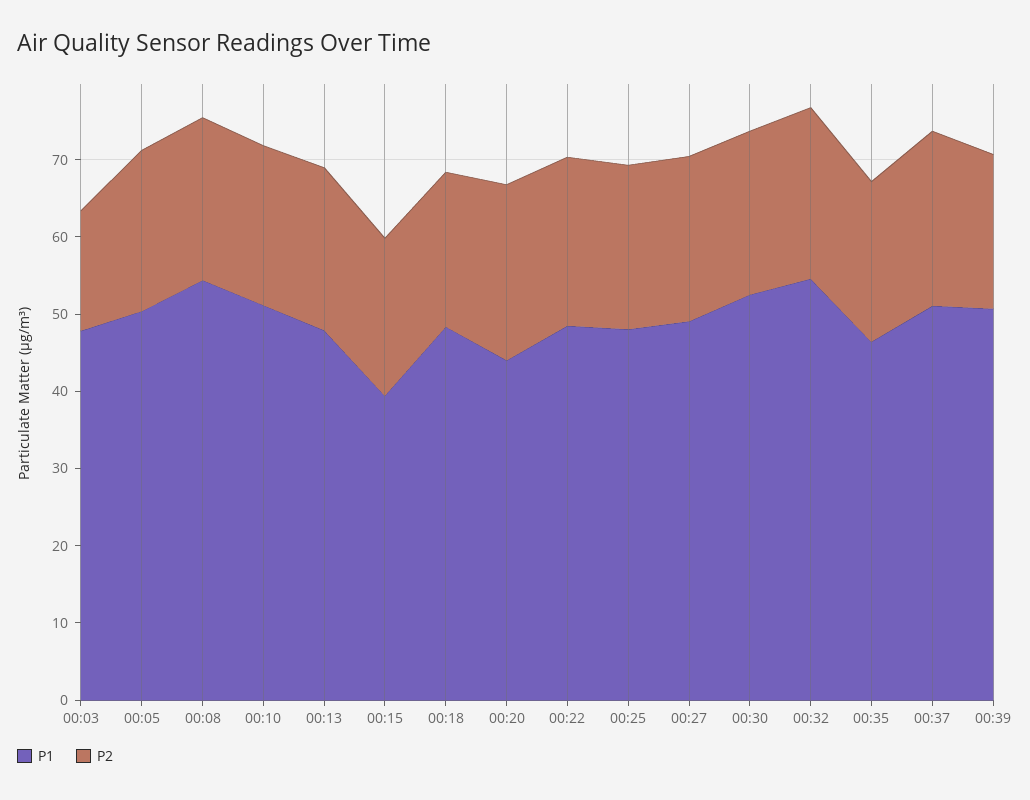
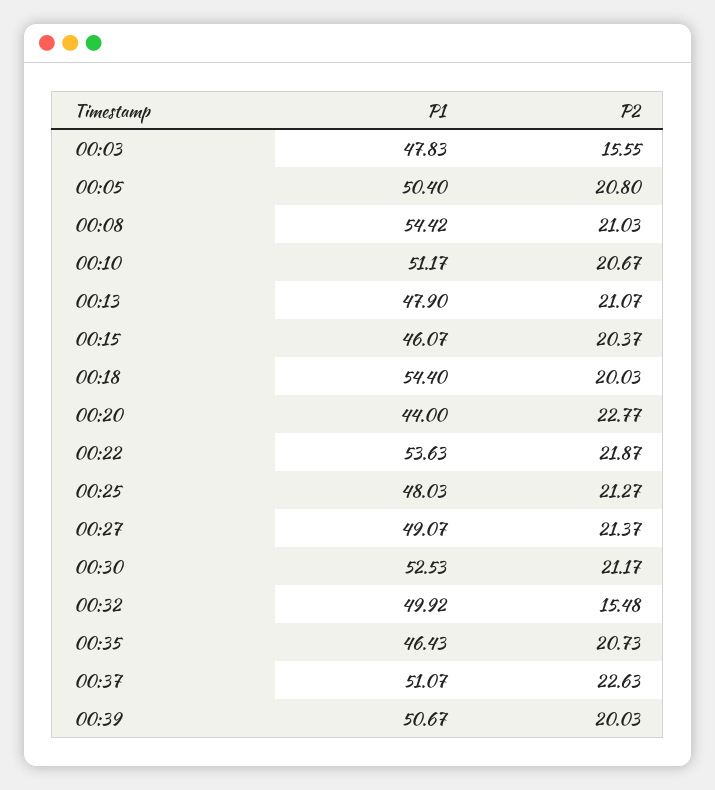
P1, 00:15: 40 -> 46.07
P1, 00:18: 48 -> 54.4
P1, 00:22: 48 -> 53.63
P1, 00:32: 54 -> 49.92
P2, 00:32: 22 -> 15.48

